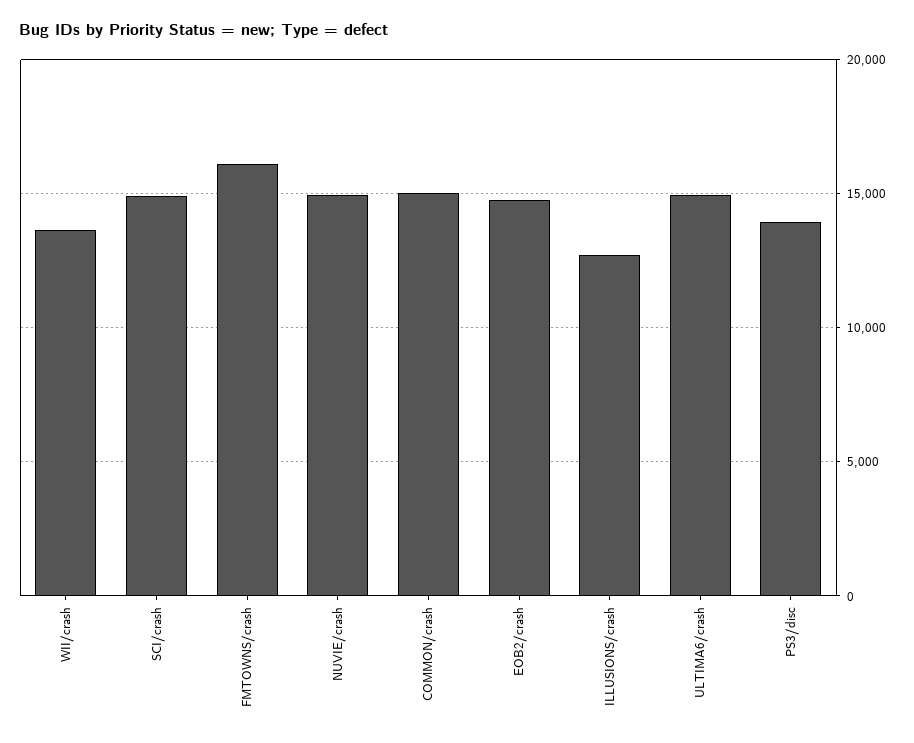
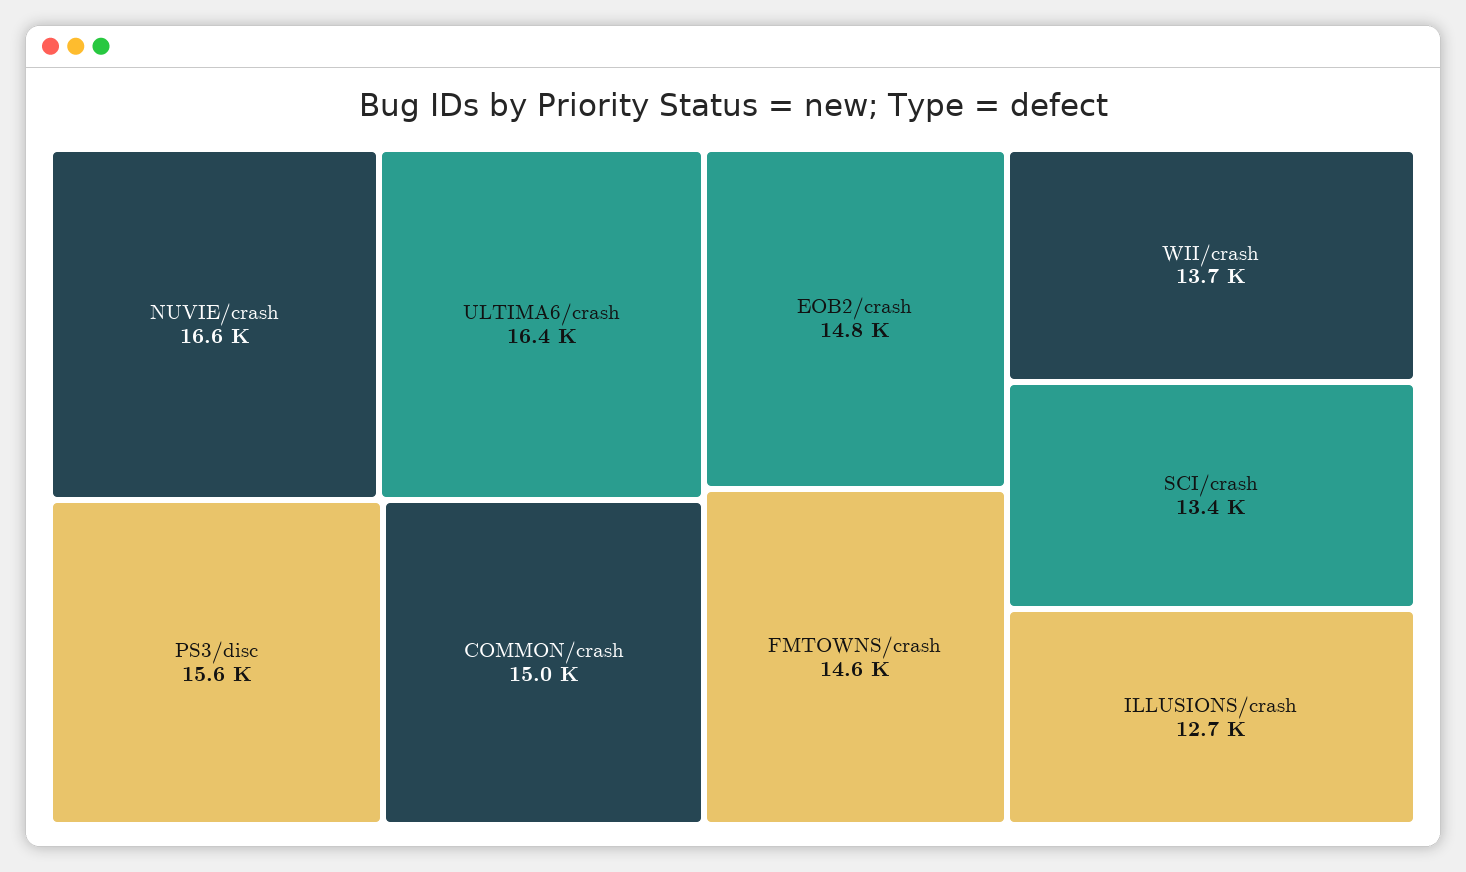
SCI/crash: 15000 -> 13400
FMTOWNS/crash: 16000 -> 14600
NUVIE/crash: 15000 -> 16600
ULTIMA6/crash: 15000 -> 16400
PS3/disc: 14000 -> 15600

